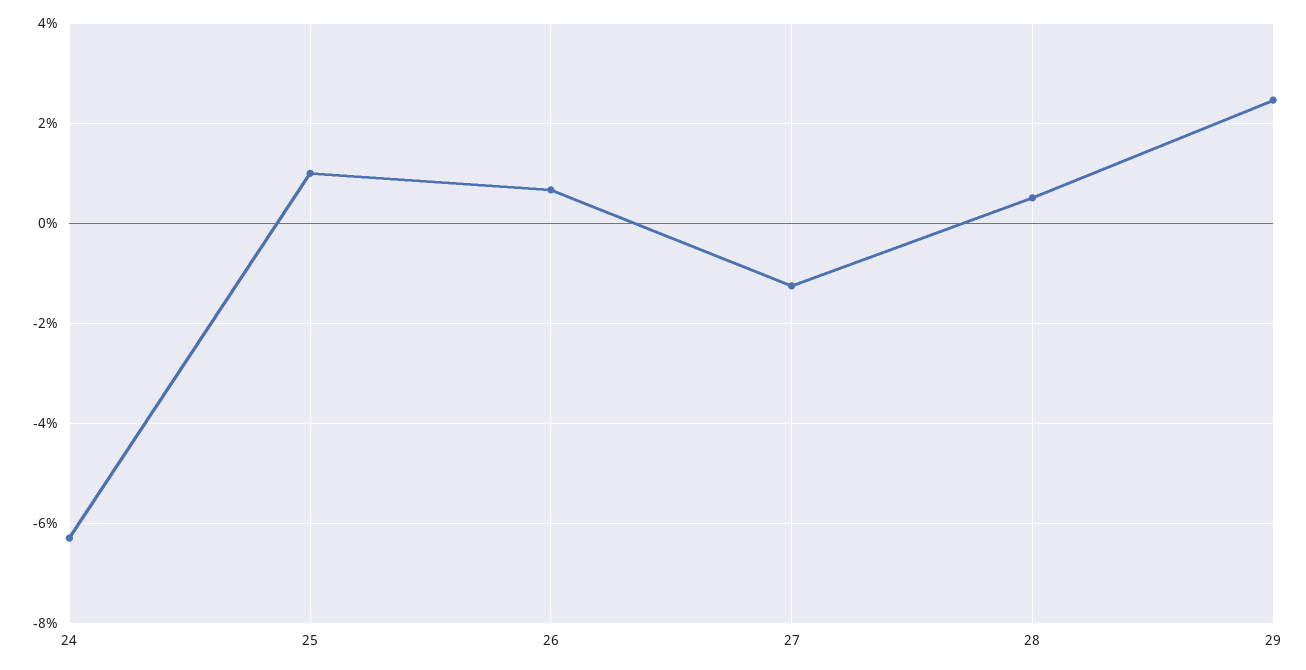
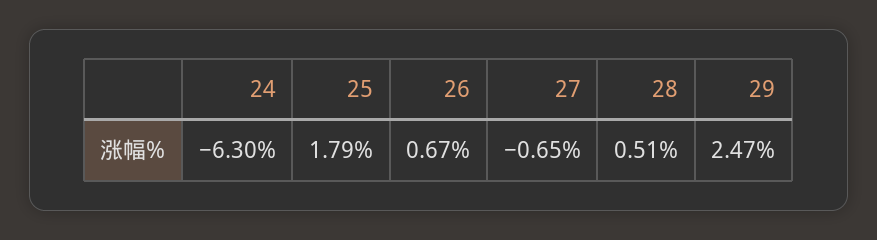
25: 1 -> 1.79
27: -1.2 -> -0.65

